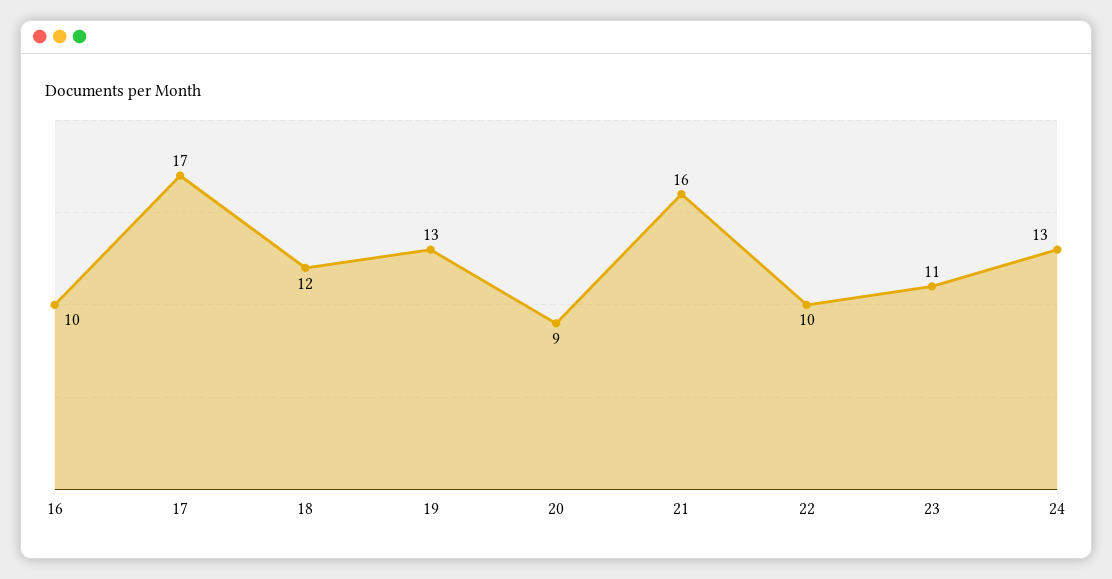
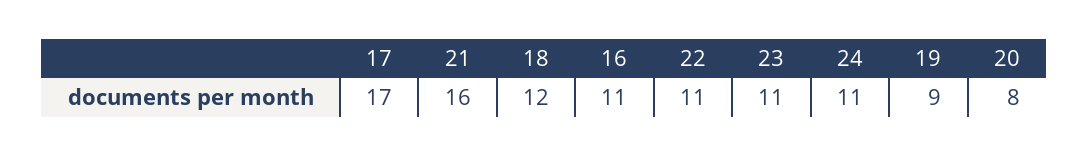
16: 10 -> 11
19: 13 -> 9
20: 9 -> 8
22: 10 -> 11
24: 13 -> 11

